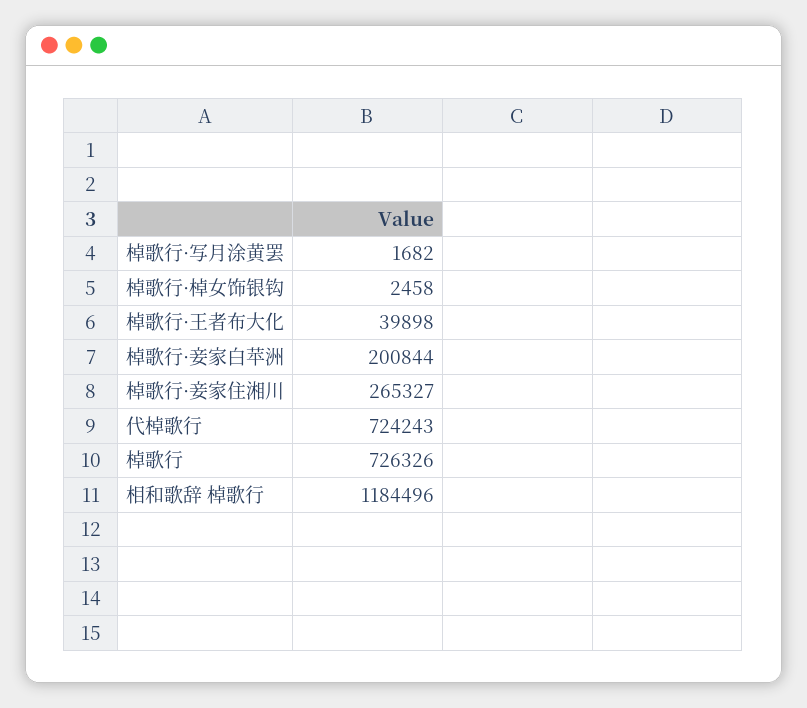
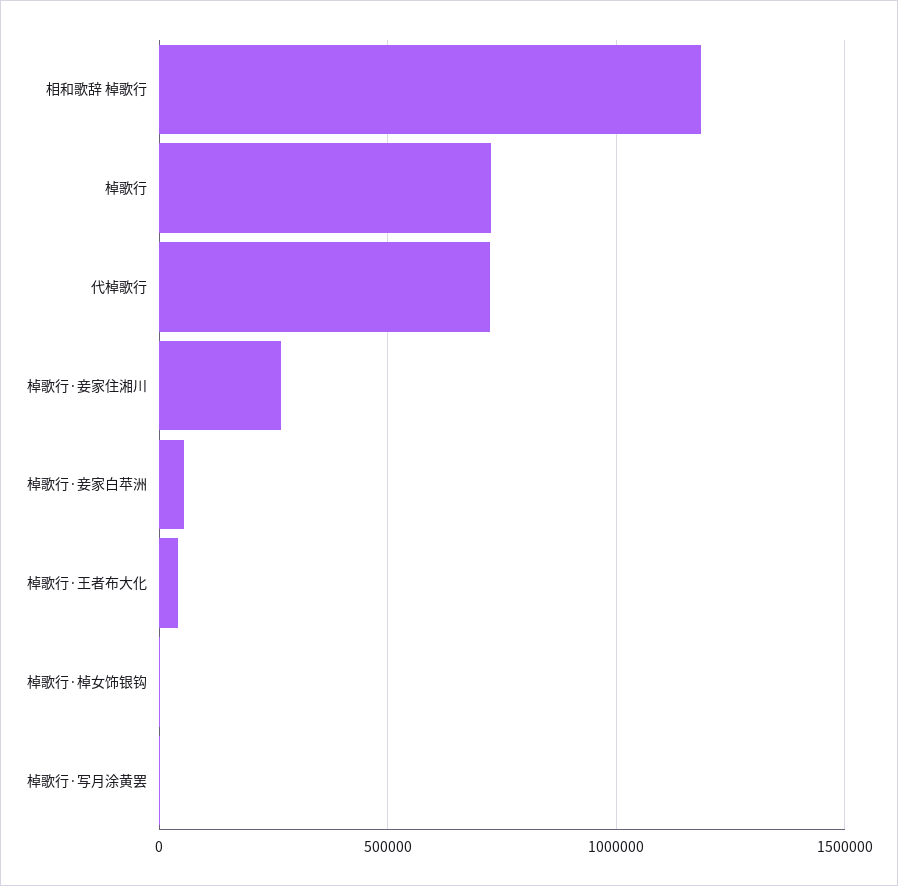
棹歌行·妾家白苹洲: 200844 -> 50000

